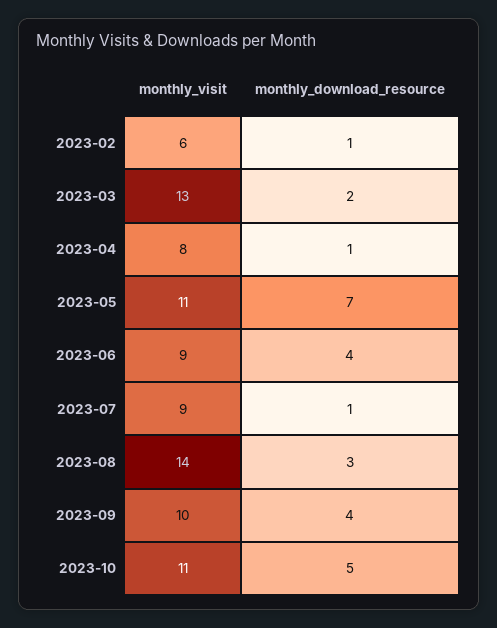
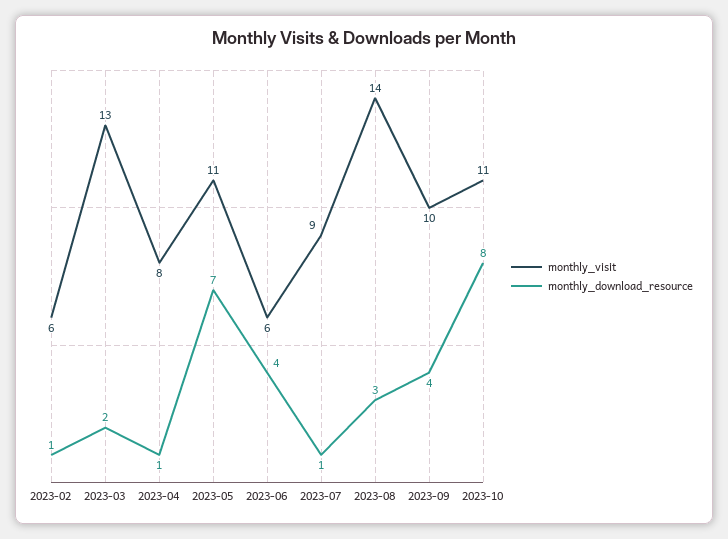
monthly_visit, 2023-06: 9 -> 6
monthly_download_resource, 2023-10: 5 -> 8

